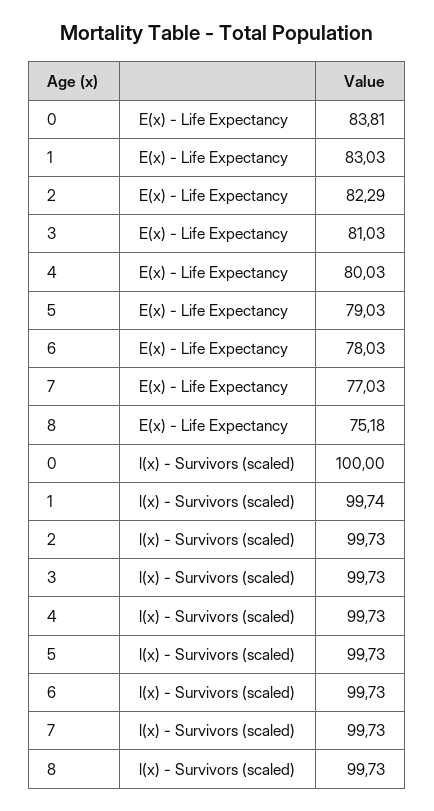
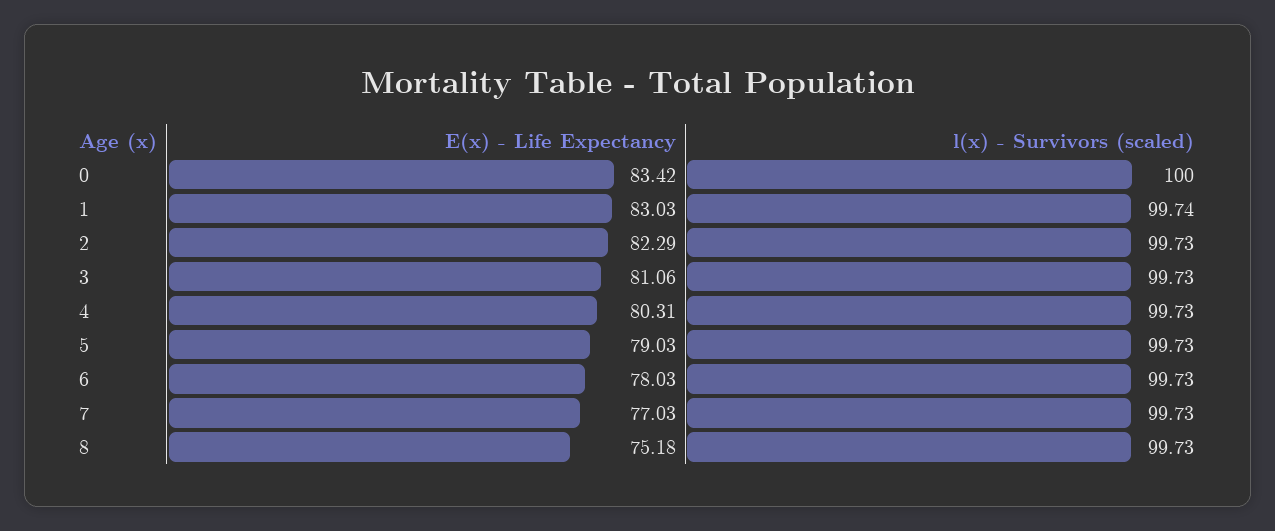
0, E(x) - Life Expectancy: 83.81 -> 83.42
3, E(x) - Life Expectancy: 81.03 -> 81.06
4, E(x) - Life Expectancy: 80.03 -> 80.31

